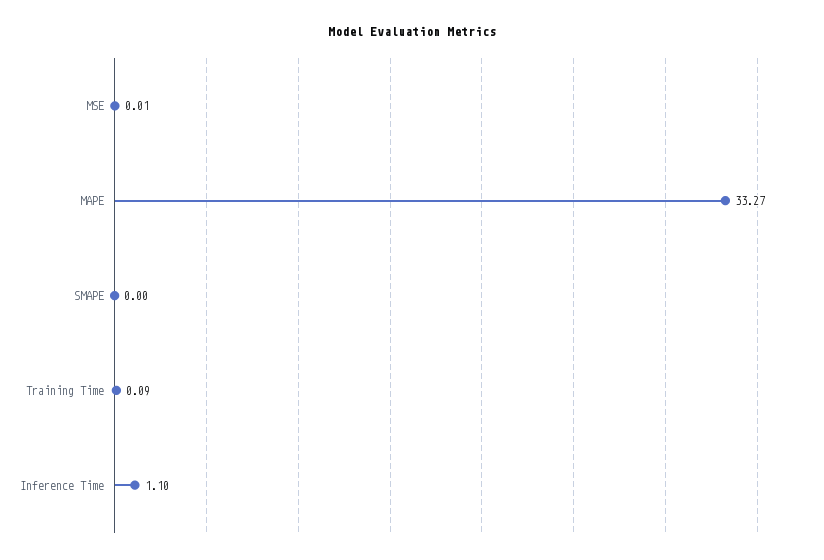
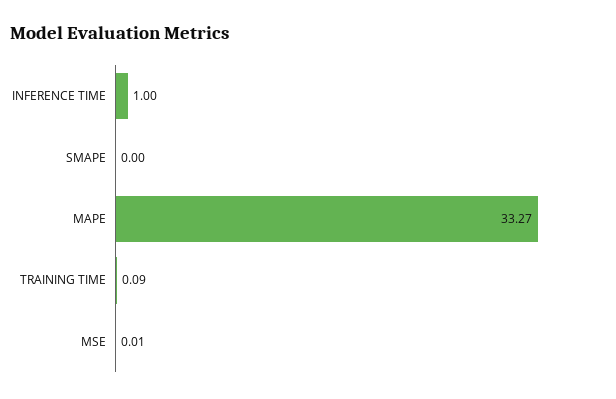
Inference Time: 1.1 -> 1

